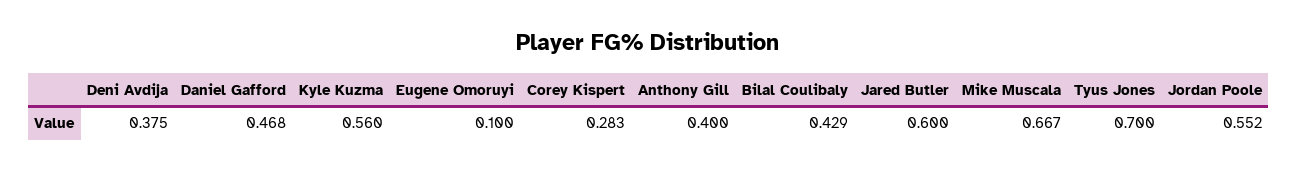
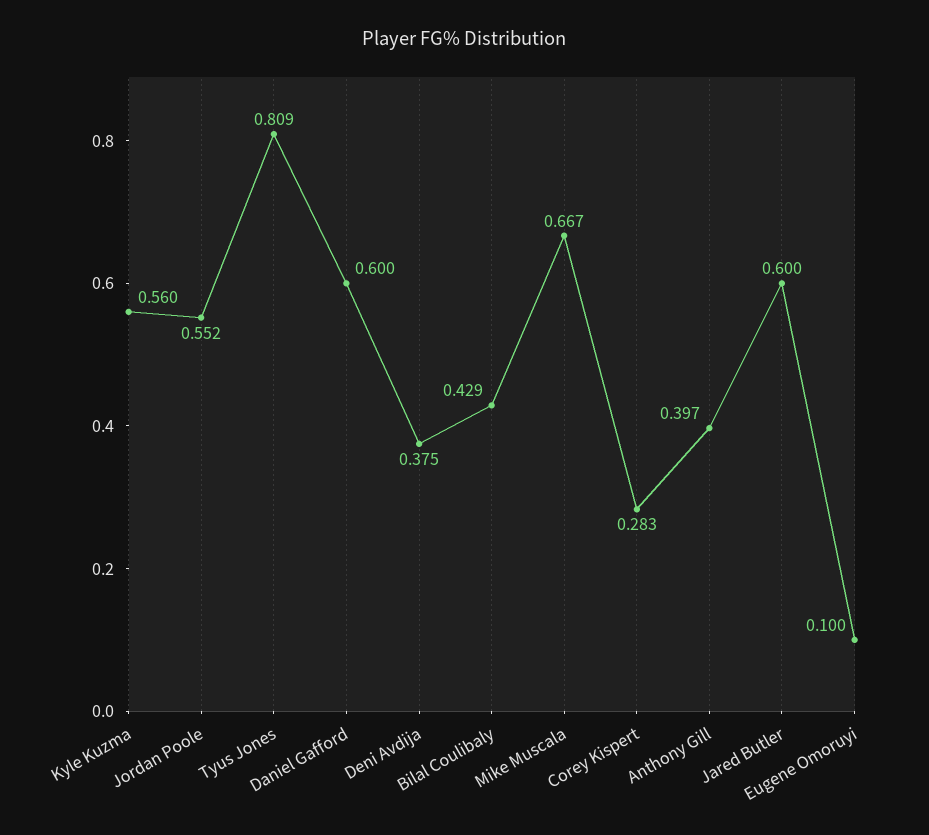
Daniel Gafford: 0.468 -> 0.6
Anthony Gill: 0.4 -> 0.397
Tyus Jones: 0.7 -> 0.809

